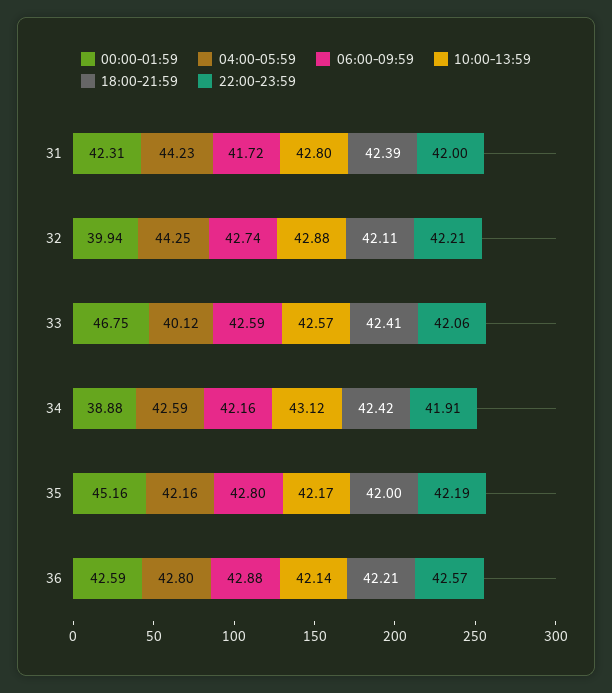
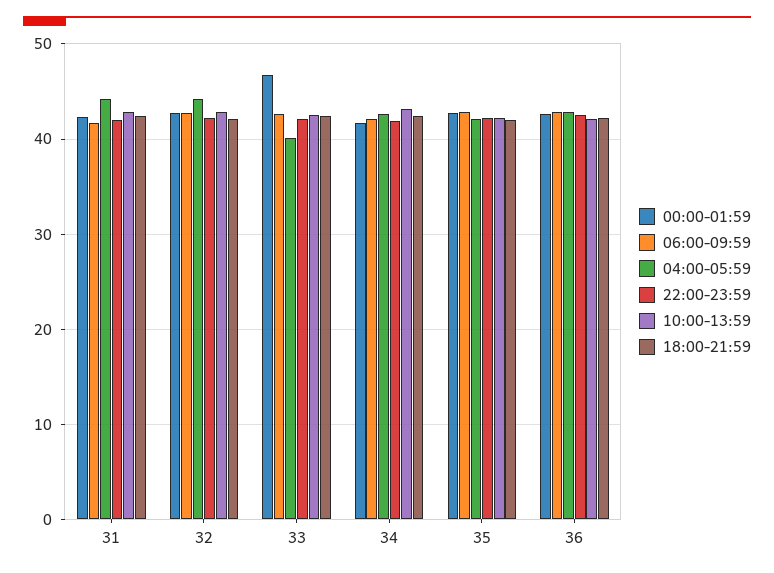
00:00-01:59, 32: 39.94 -> 43
00:00-01:59, 34: 38.88 -> 42
00:00-01:59, 35: 45.16 -> 43

